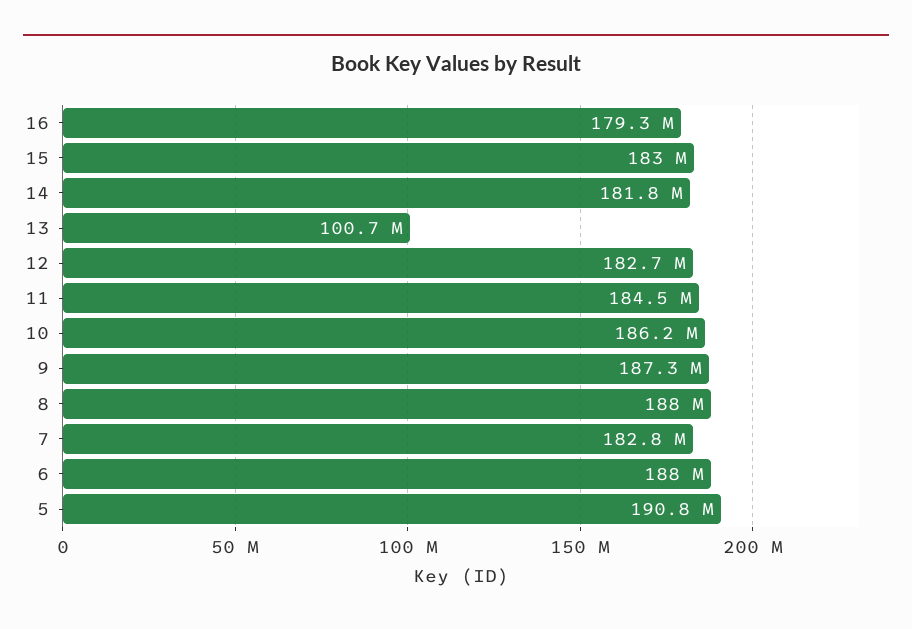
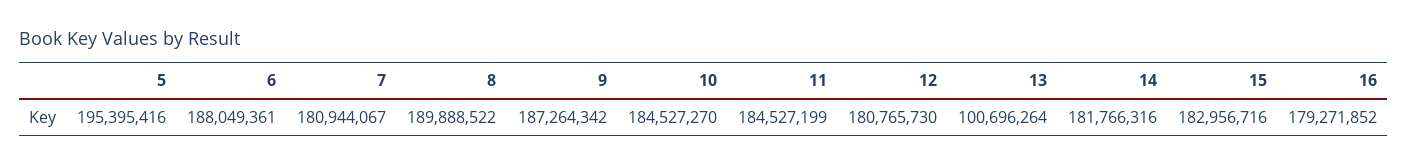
12: 182700000 -> 180765730
10: 186200000 -> 184527270
8: 188000000 -> 189888522
7: 182800000 -> 180944067
5: 190800000 -> 195395416

